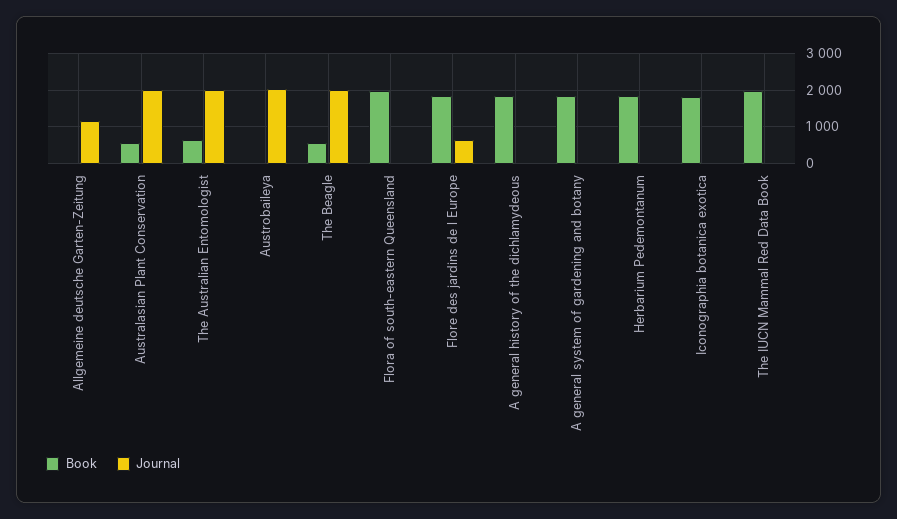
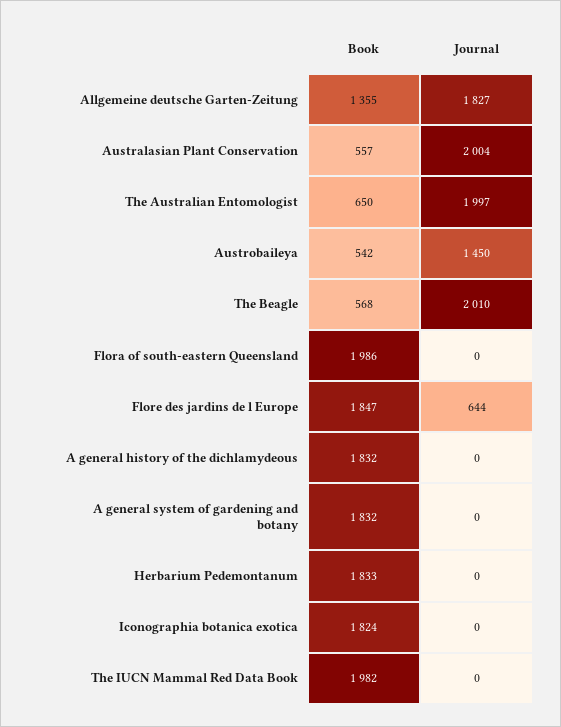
Book, Allgemeine deutsche Garten-Zeitung: 0 -> 1355
Journal, Allgemeine deutsche Garten-Zeitung: 1200 -> 1827
Book, Austrobaileya: 0 -> 542
Journal, Austrobaileya: 2000 -> 1450

